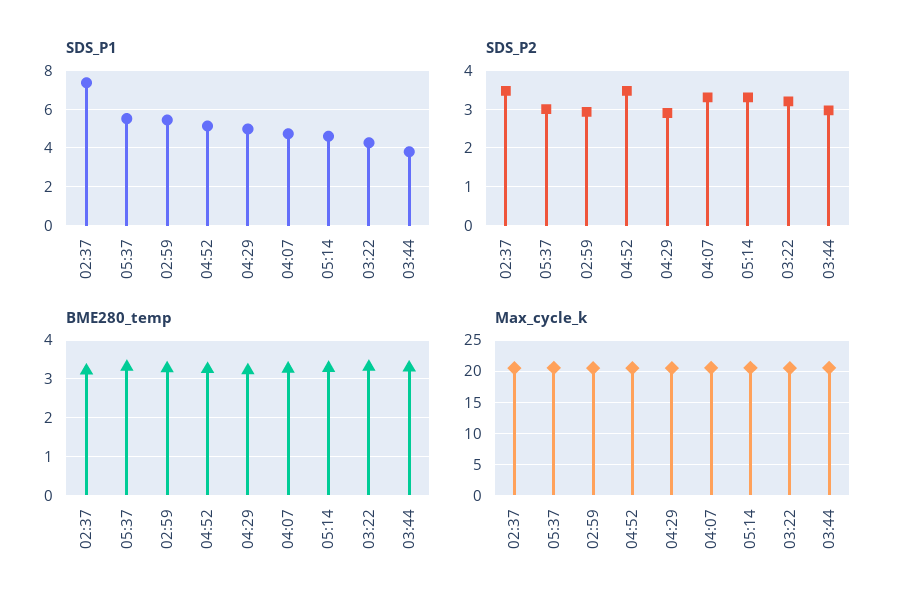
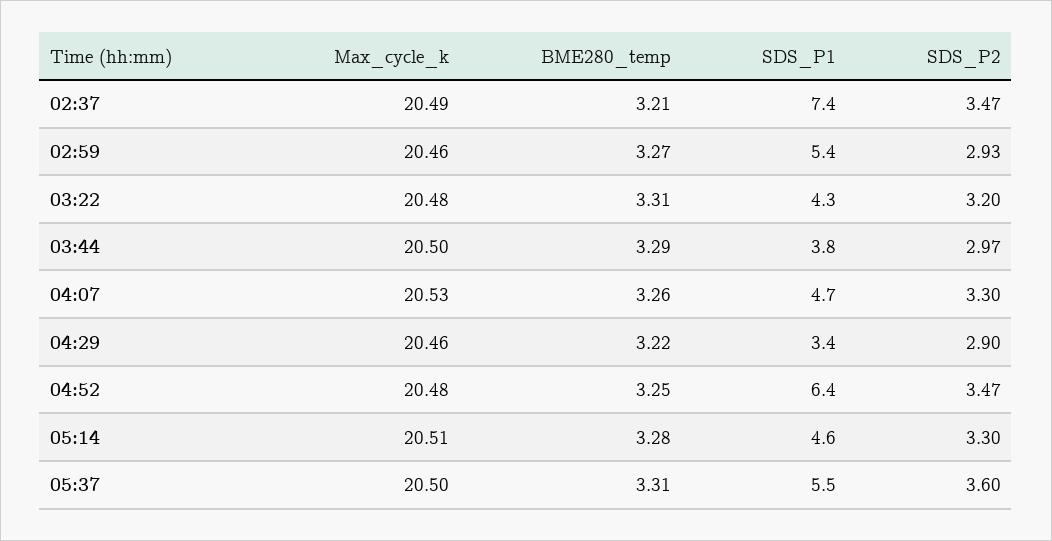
SDS_P1, 04:52: 5 -> 6.4
SDS_P1, 04:29: 5 -> 3.4
SDS_P2, 05:37: 3 -> 3.6

